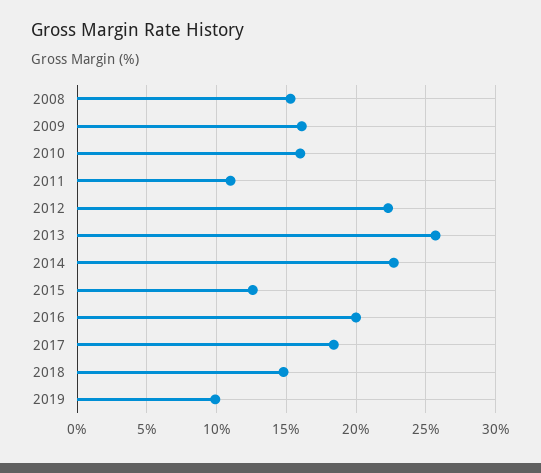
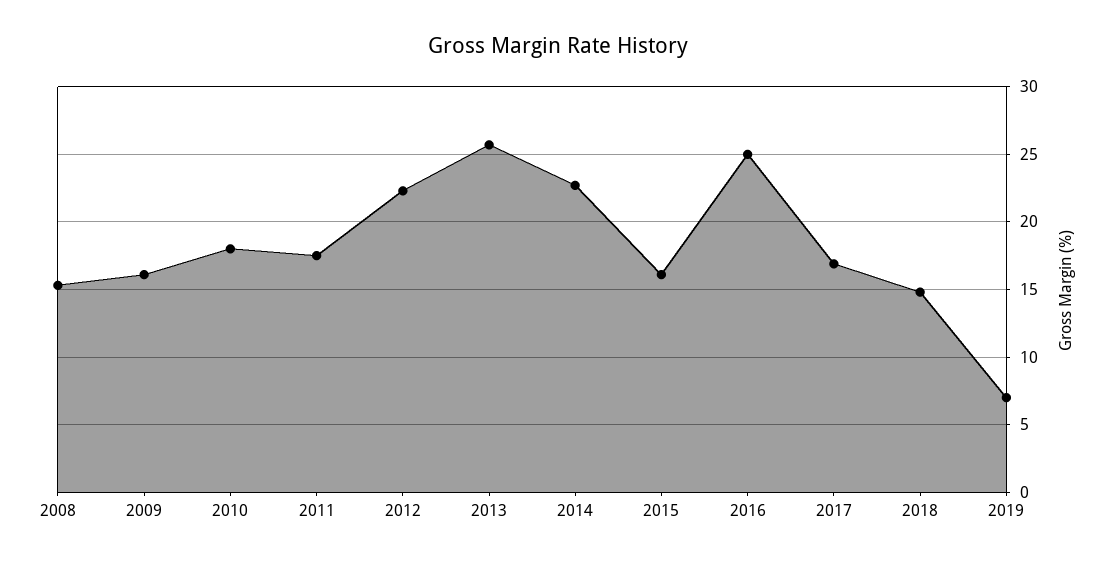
2010: 16 -> 18
2011: 11 -> 17.5
2015: 12.5 -> 16
2016: 20 -> 25
2017: 18.5 -> 17
2019: 10 -> 7

